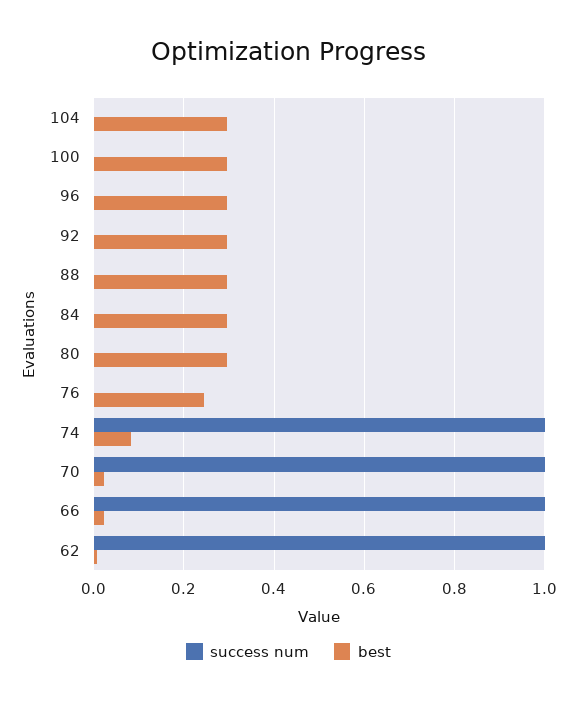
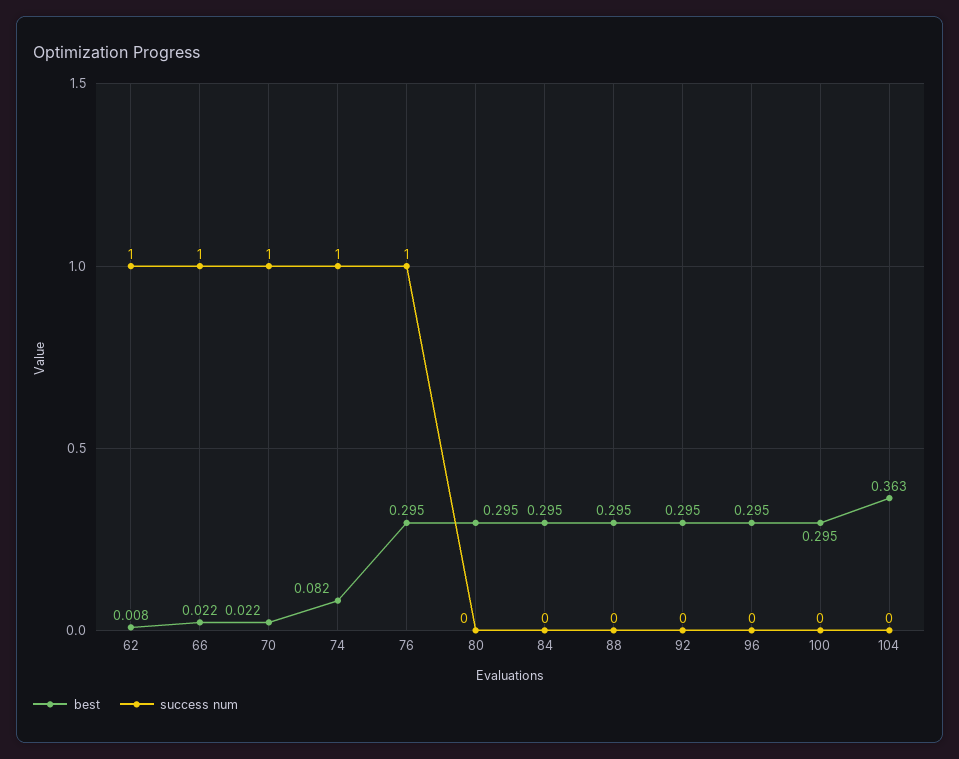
best, 104: 0.3 -> 0.363
success num, 76: 0 -> 1
best, 76: 0.24 -> 0.295

